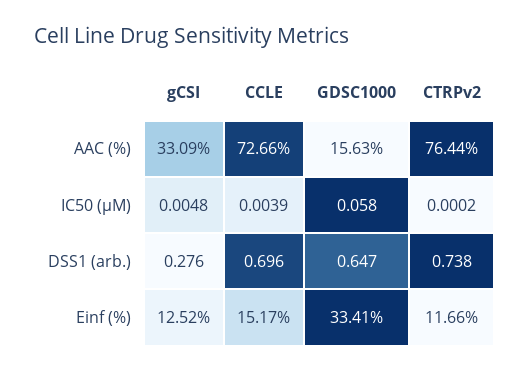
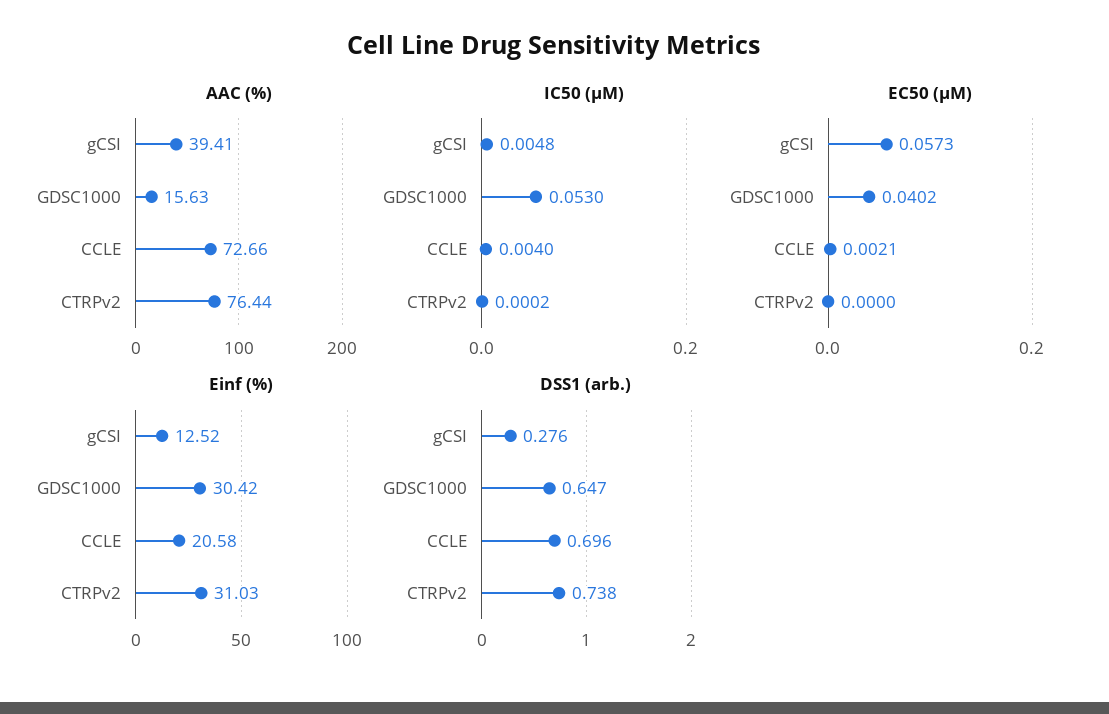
AAC (%), gCSI: 33.09 -> 39.41
IC50 (µM), CCLE: 0.0039 -> 0.004
IC50 (µM), GDSC1000: 0.058 -> 0.053
Einf (%), CCLE: 15.17 -> 20.58
Einf (%), GDSC1000: 33.41 -> 30.42
Einf (%), CTRPv2: 11.66 -> 31.03
EC50 (µM), gCSI: none -> 0.0573
EC50 (µM), GDSC1000: none -> 0.0402
EC50 (µM), CCLE: none -> 0.0021
EC50 (µM), CTRPv2: none -> 0

